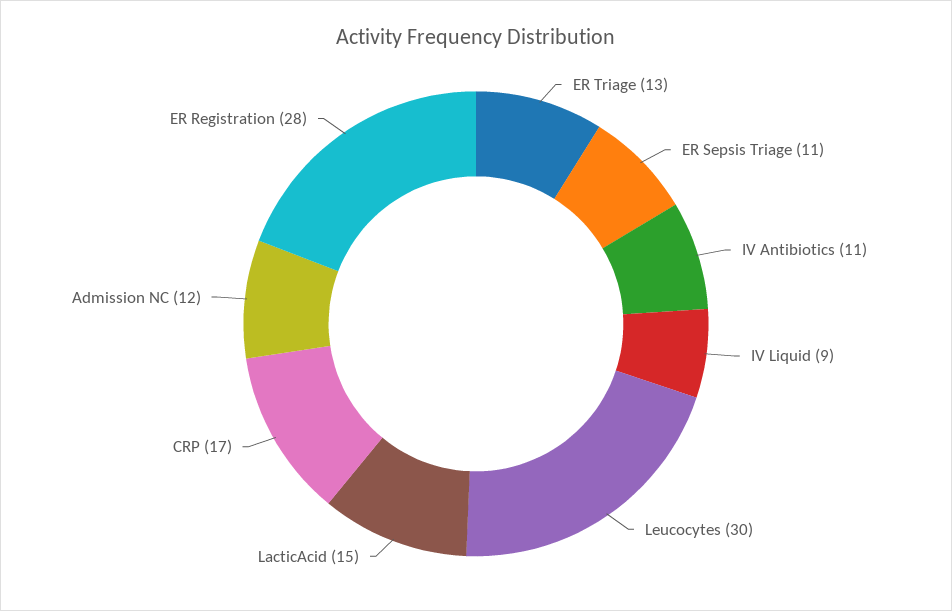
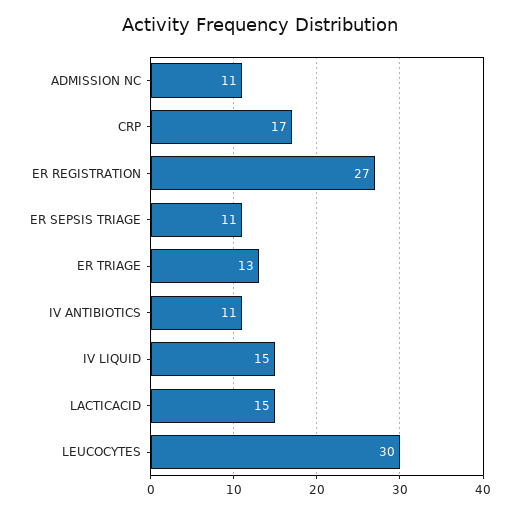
IV Liquid: 9 -> 15
Admission NC: 12 -> 11
ER Registration: 28 -> 27

